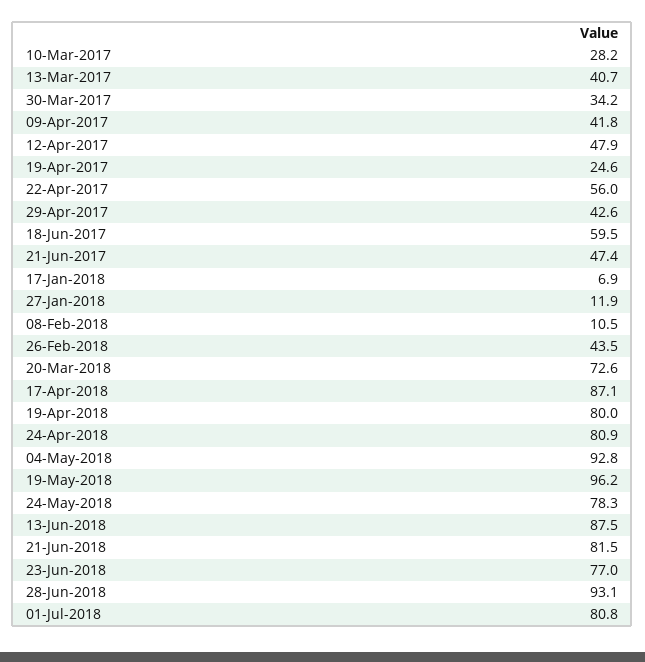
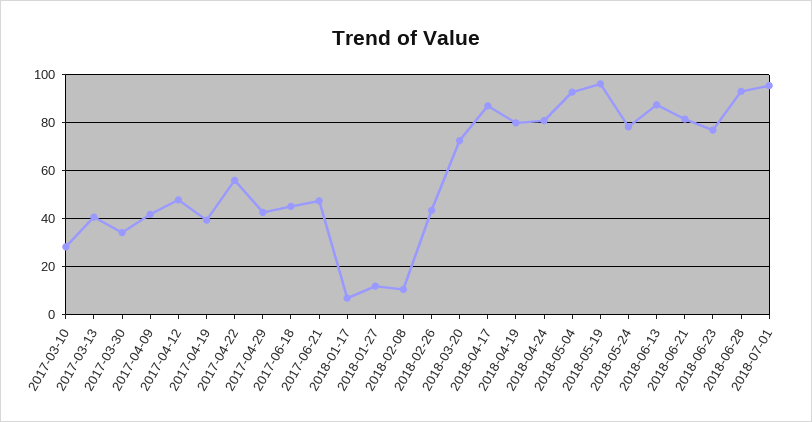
19-Apr-2017: 24.6 -> 40
18-Jun-2017: 59.5 -> 45
01-Jul-2018: 80.8 -> 95

